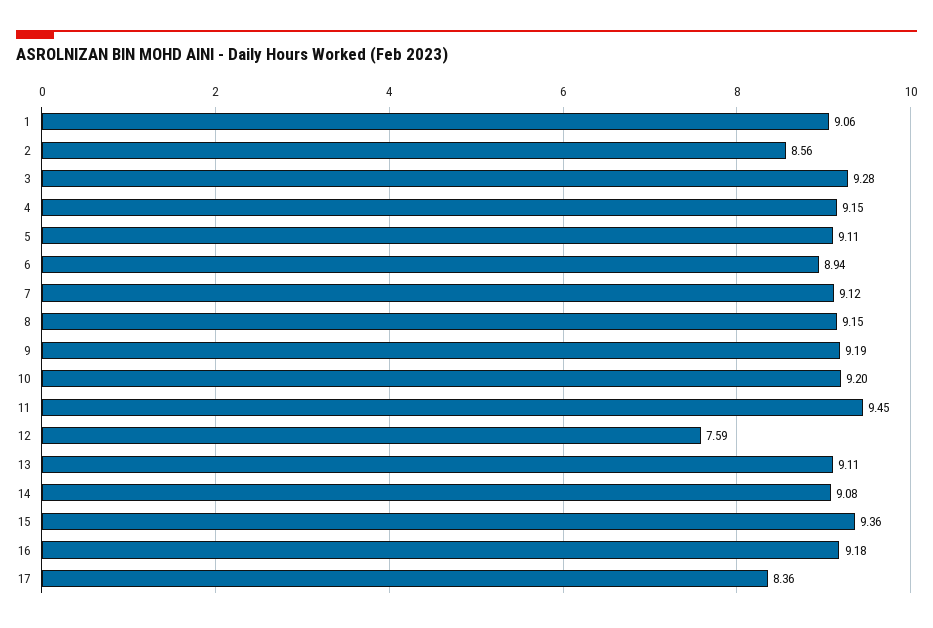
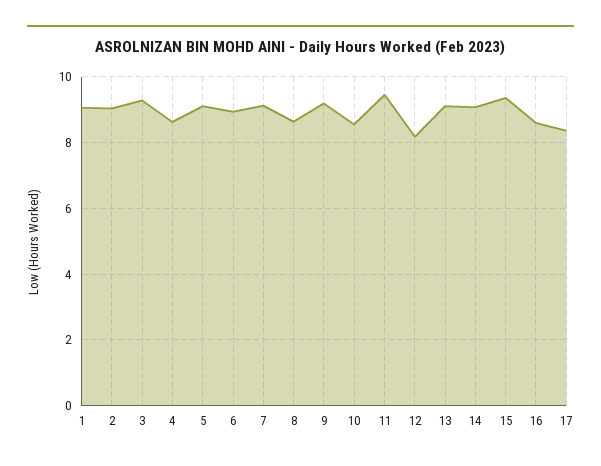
2: 8.56 -> 9
4: 9.15 -> 8.6
8: 9.15 -> 8.6
10: 9.2 -> 8.6
12: 7.59 -> 8.2
16: 9.18 -> 8.6

